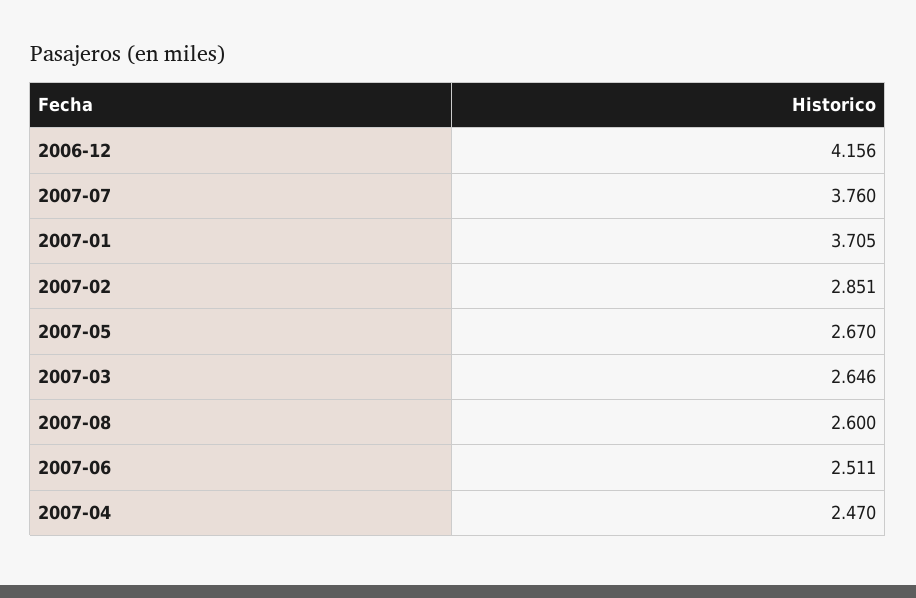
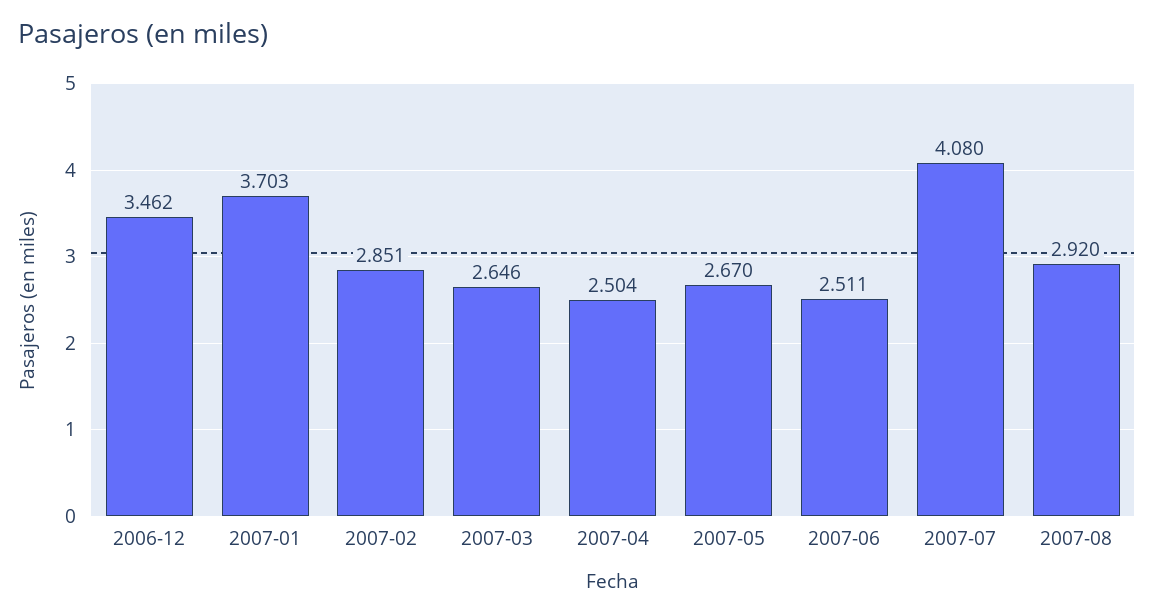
2006-12: 4.156 -> 3.462
2007-07: 3.76 -> 4.08
2007-01: 3.705 -> 3.703
2007-08: 2.6 -> 2.92
2007-04: 2.47 -> 2.504

